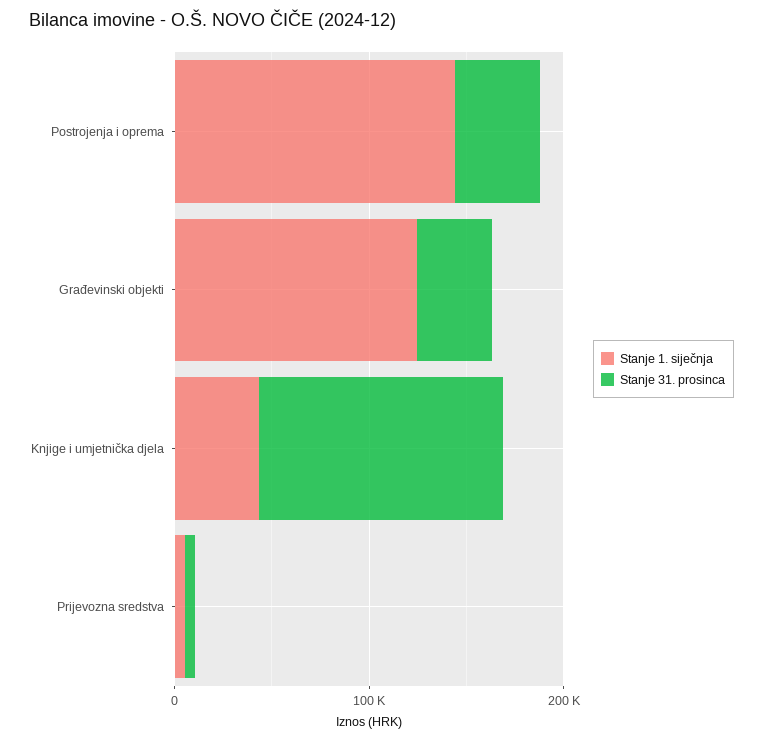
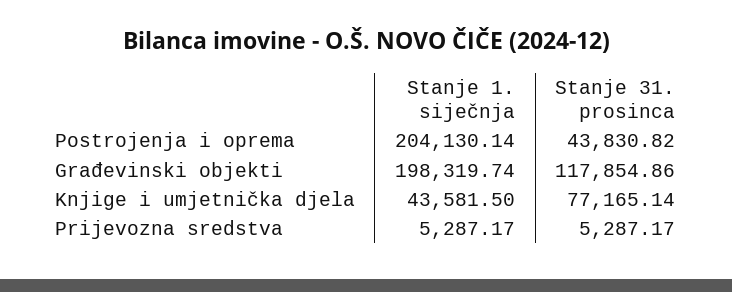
Stanje 1. siječnja, Postrojenja i oprema: 140000 -> 204130.14
Stanje 1. siječnja, Građevinski objekti: 120000 -> 198319.74
Stanje 31. prosinca, Građevinski objekti: 40000 -> 117854.86
Stanje 31. prosinca, Knjige i umjetnička djela: 120000 -> 77165.14

